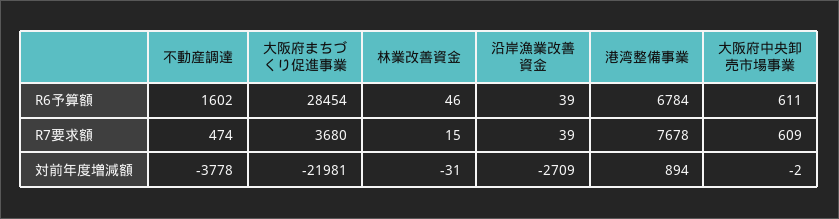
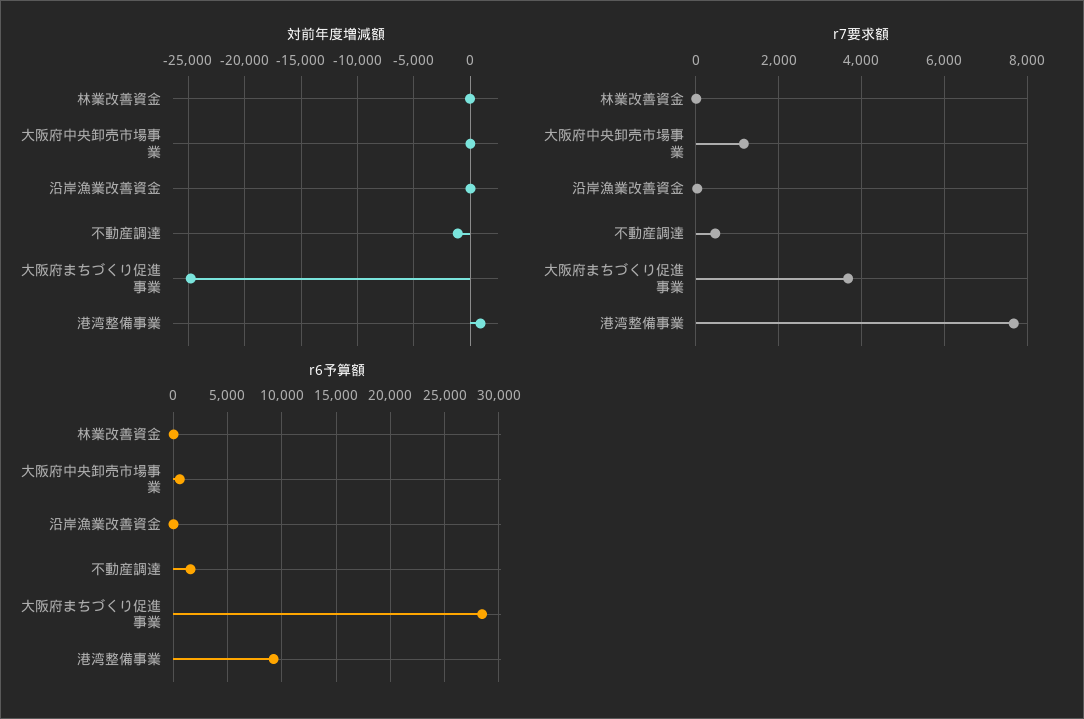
R6予算額, 港湾整備事業: 6784 -> 9000
R7要求額, 大阪府中央卸売市場事業: 609 -> 1200
対前年度増減額, 不動産調達: -3778 -> -1000
対前年度増減額, 大阪府まちづくり促進事業: -21981 -> -25000
対前年度増減額, 沿岸漁業改善資金: -2709 -> 0

